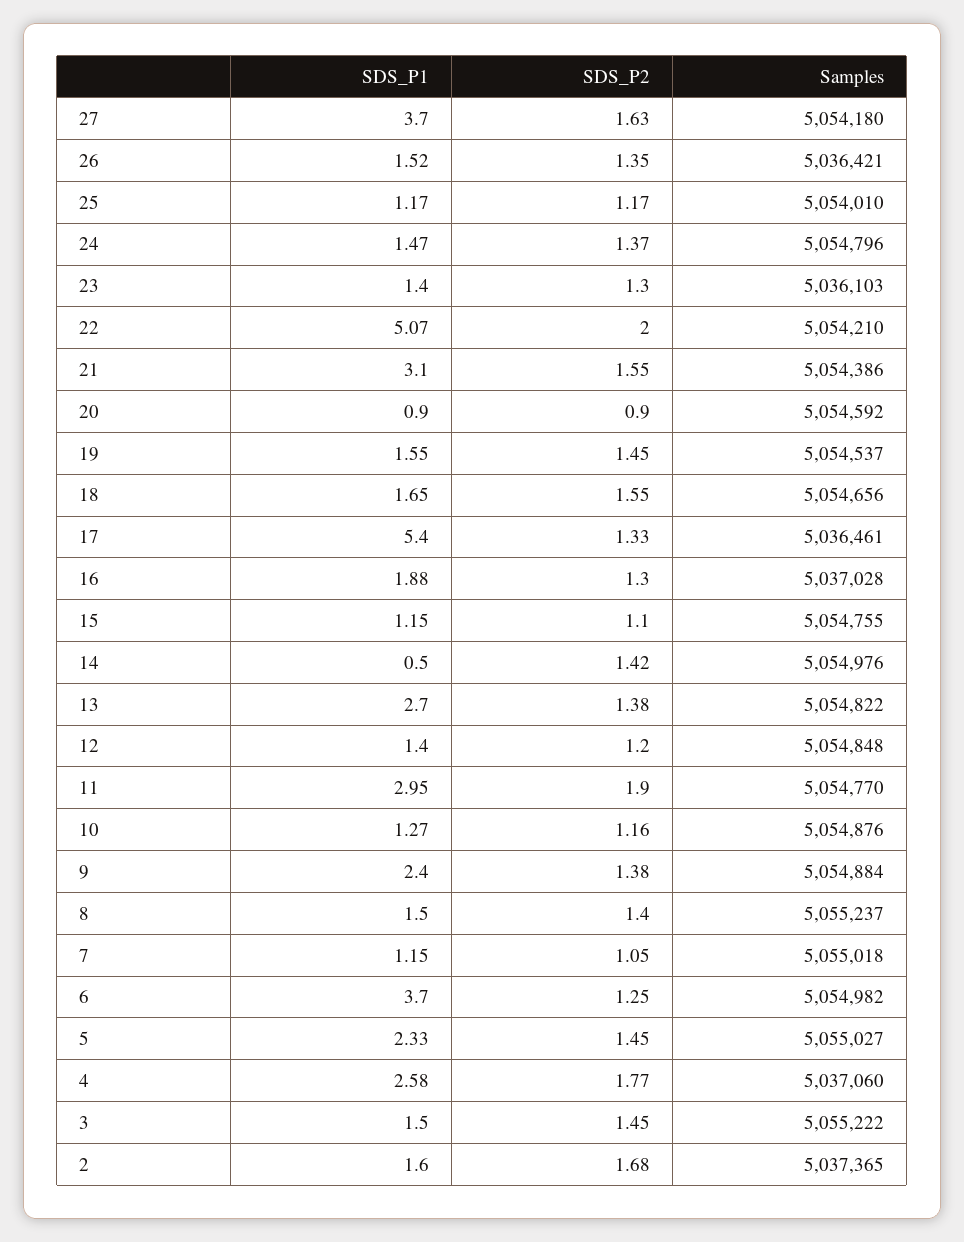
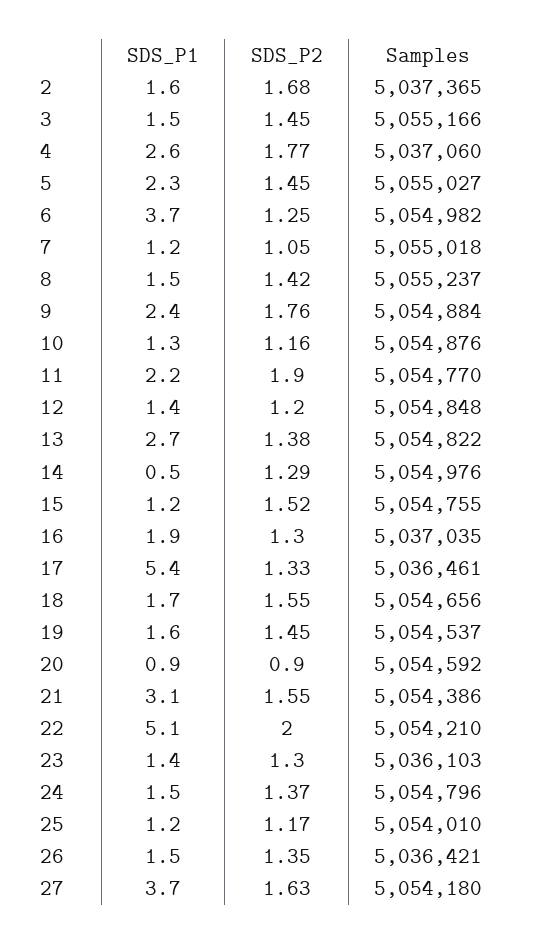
Samples, 16: 5037028 -> 5037035
SDS_P2, 15: 1.1 -> 1.52
SDS_P2, 14: 1.42 -> 1.29
SDS_P1, 11: 2.95 -> 2.2
SDS_P2, 9: 1.38 -> 1.76
SDS_P2, 8: 1.4 -> 1.42
Samples, 3: 5055222 -> 5055166

